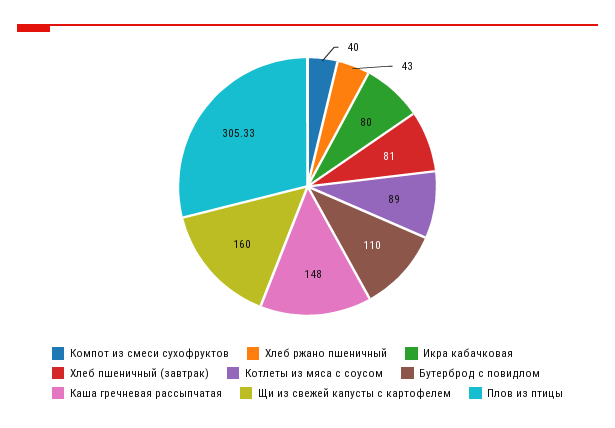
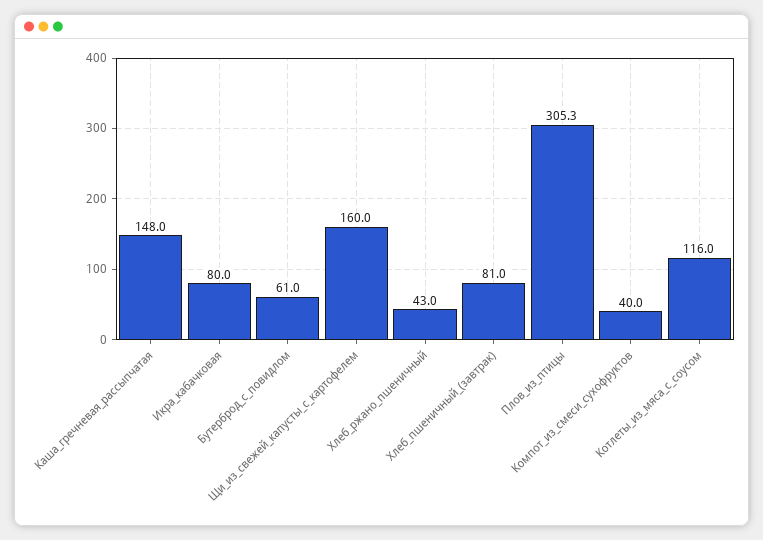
Котлеты из мяса с соусом: 89 -> 116
Бутерброд с повидлом: 110 -> 61

